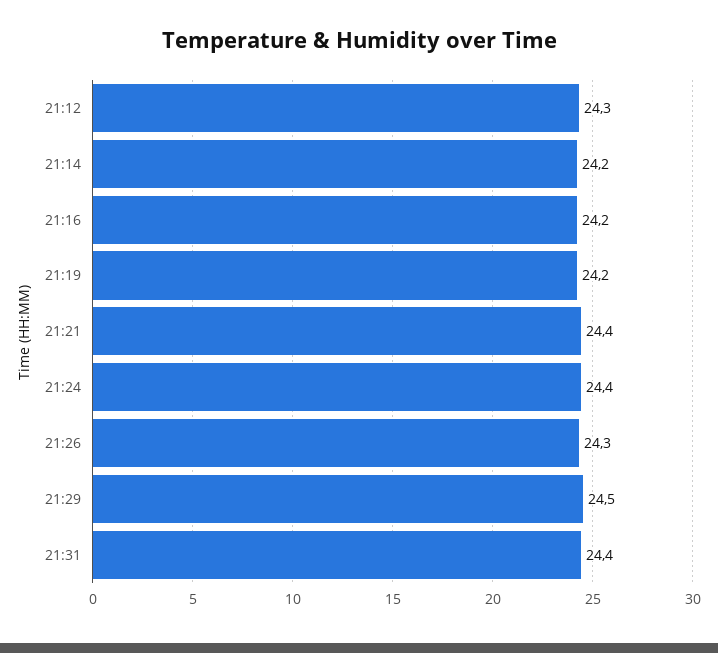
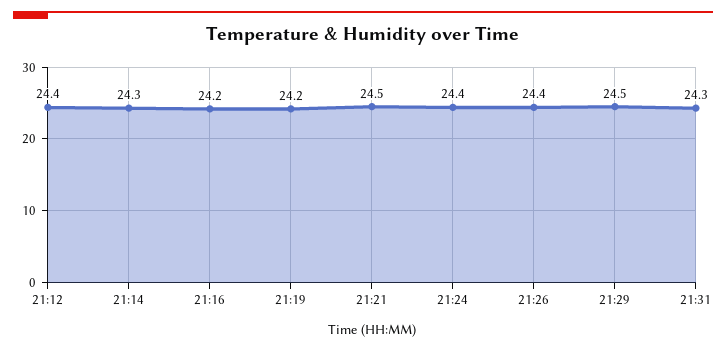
21:12: 24.3 -> 24.4
21:14: 24.2 -> 24.3
21:21: 24.4 -> 24.5
21:26: 24.3 -> 24.4
21:31: 24.4 -> 24.3

